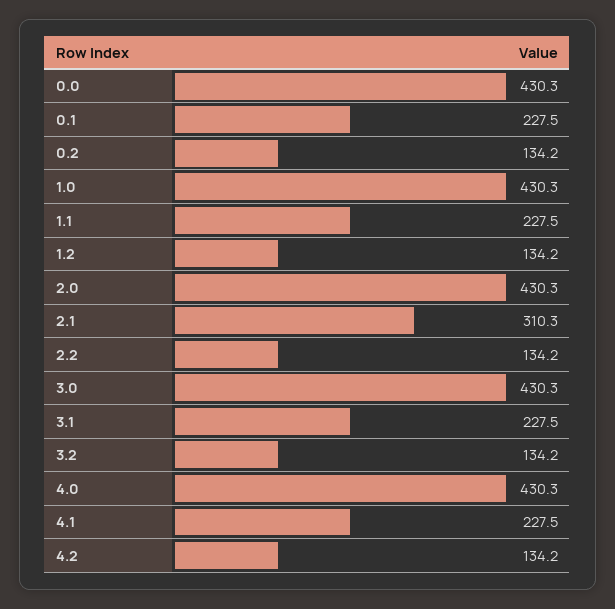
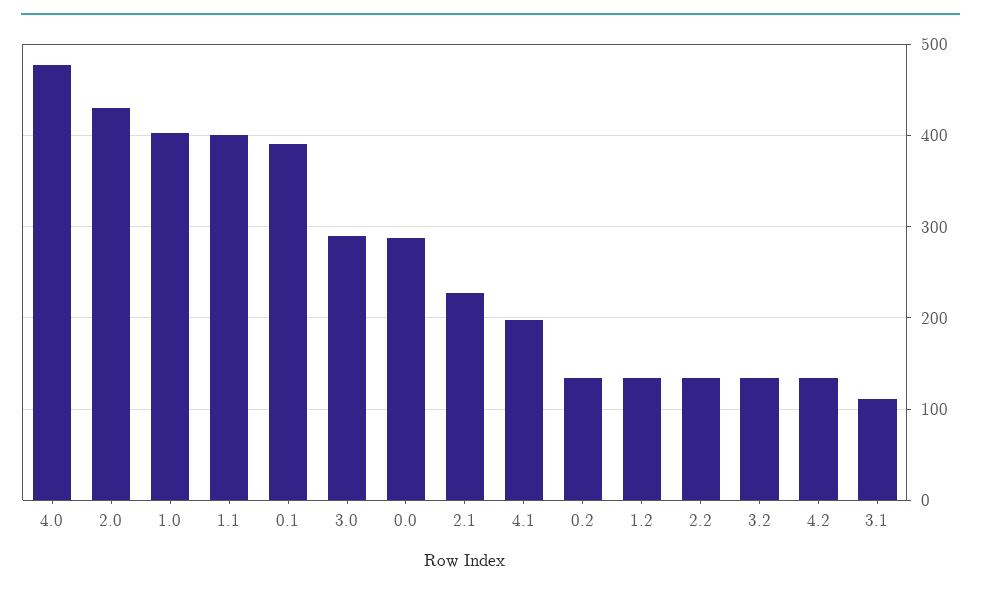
0.0: 430.3 -> 290
0.1: 227.5 -> 390
1.0: 430.3 -> 400
1.1: 227.5 -> 400
2.1: 310.3 -> 230
3.0: 430.3 -> 290
3.1: 227.5 -> 110
4.0: 430.3 -> 480
4.1: 227.5 -> 200

